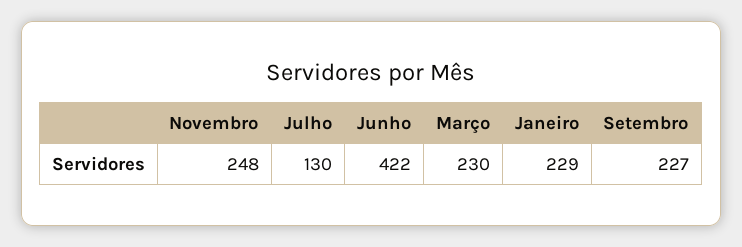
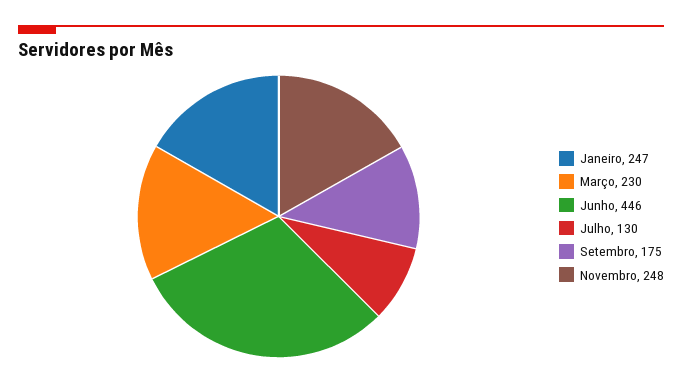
Junho: 422 -> 446
Janeiro: 229 -> 247
Setembro: 227 -> 175

